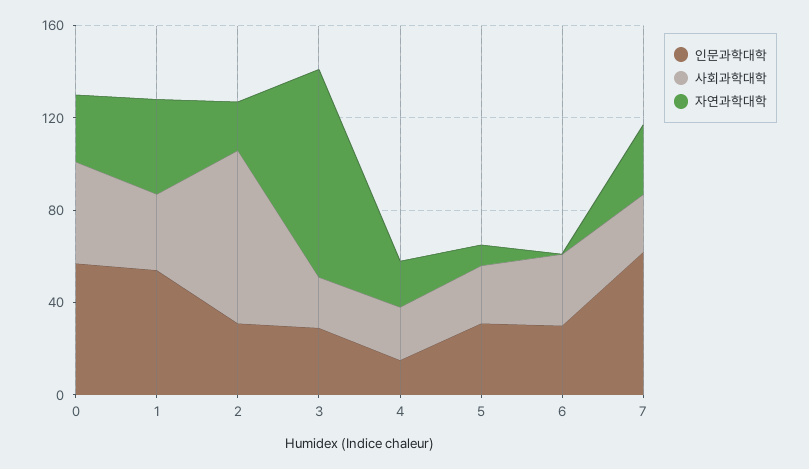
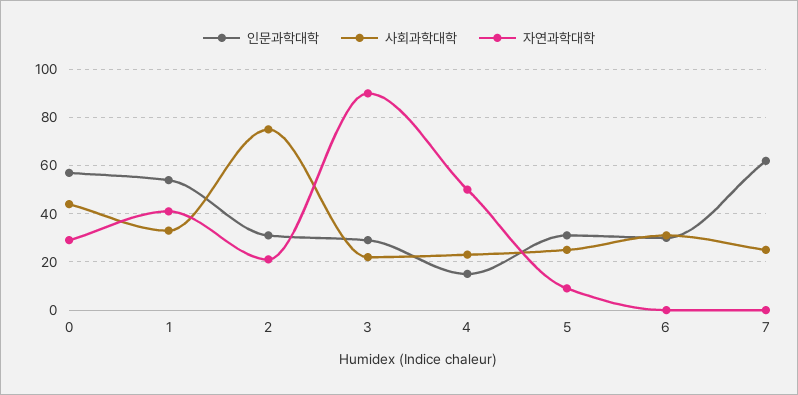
자연과학대학, 4: 20 -> 50
자연과학대학, 7: 30 -> 0

